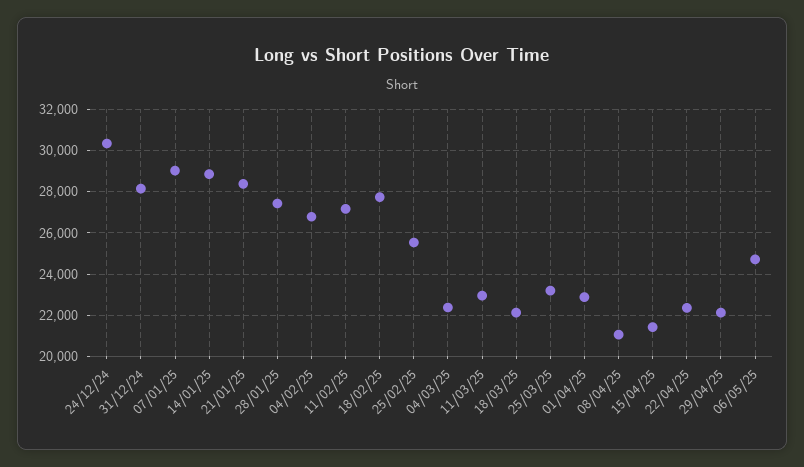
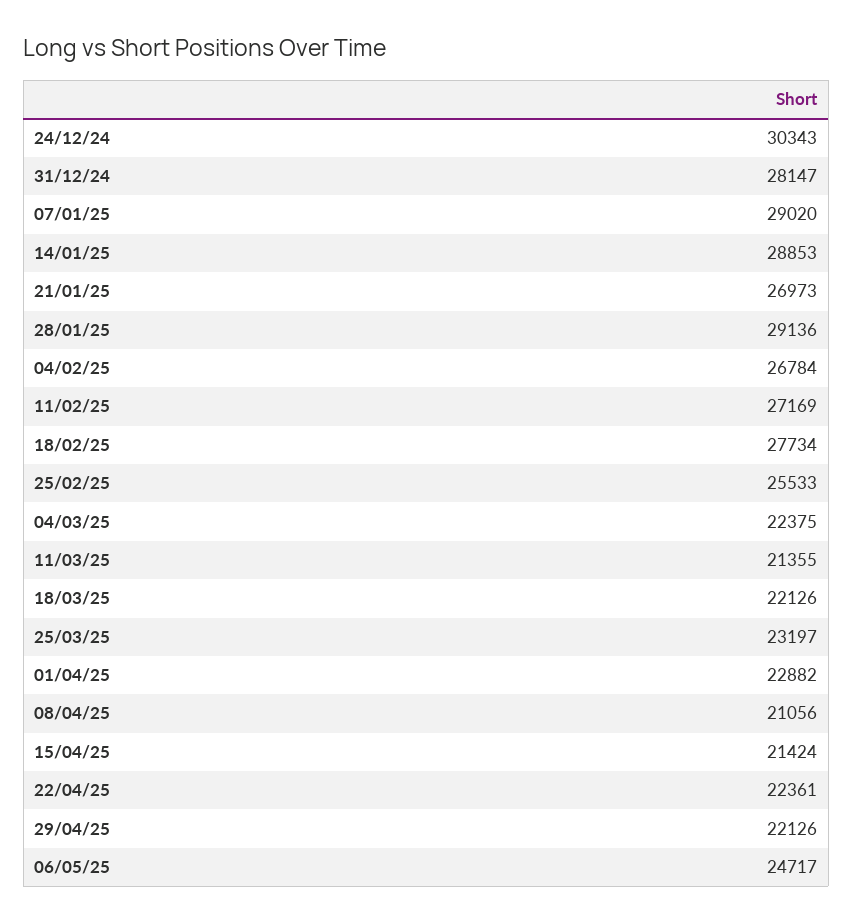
21/01/25: 28500 -> 26973
28/01/25: 27500 -> 29136
11/03/25: 23000 -> 21355

